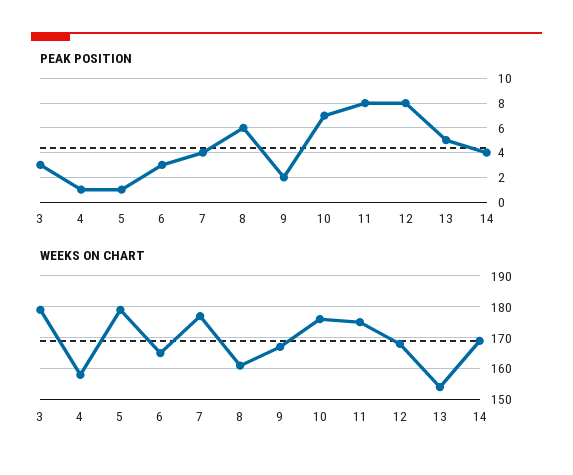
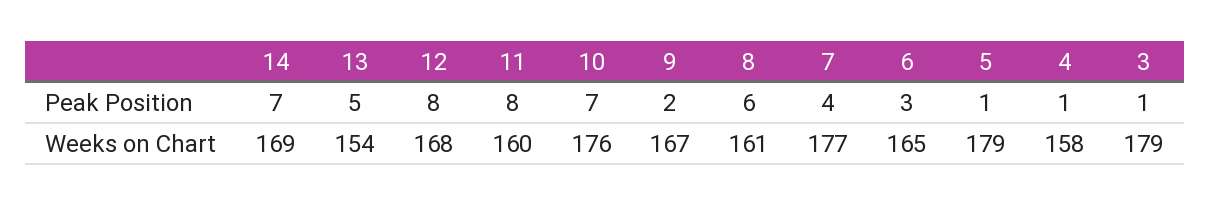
PEAK POSITION, 3: 3 -> 1
PEAK POSITION, 14: 4 -> 7
WEEKS ON CHART, 11: 175 -> 160

